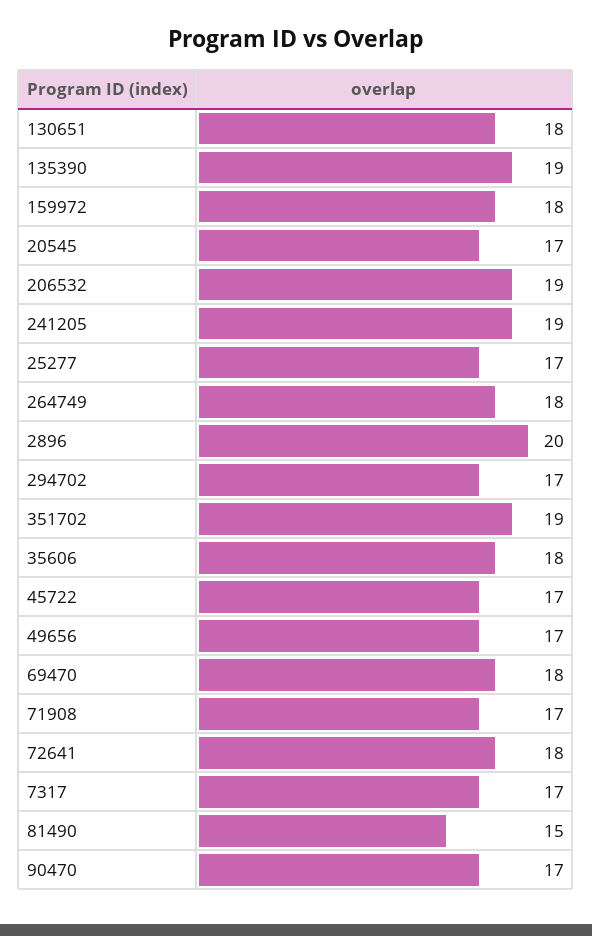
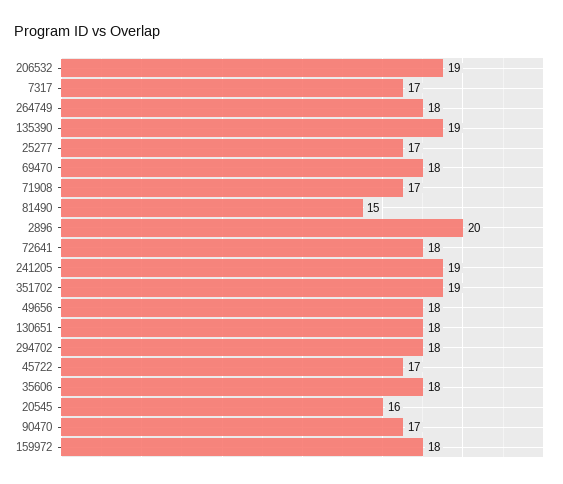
20545: 17 -> 16
294702: 17 -> 18
49656: 17 -> 18

